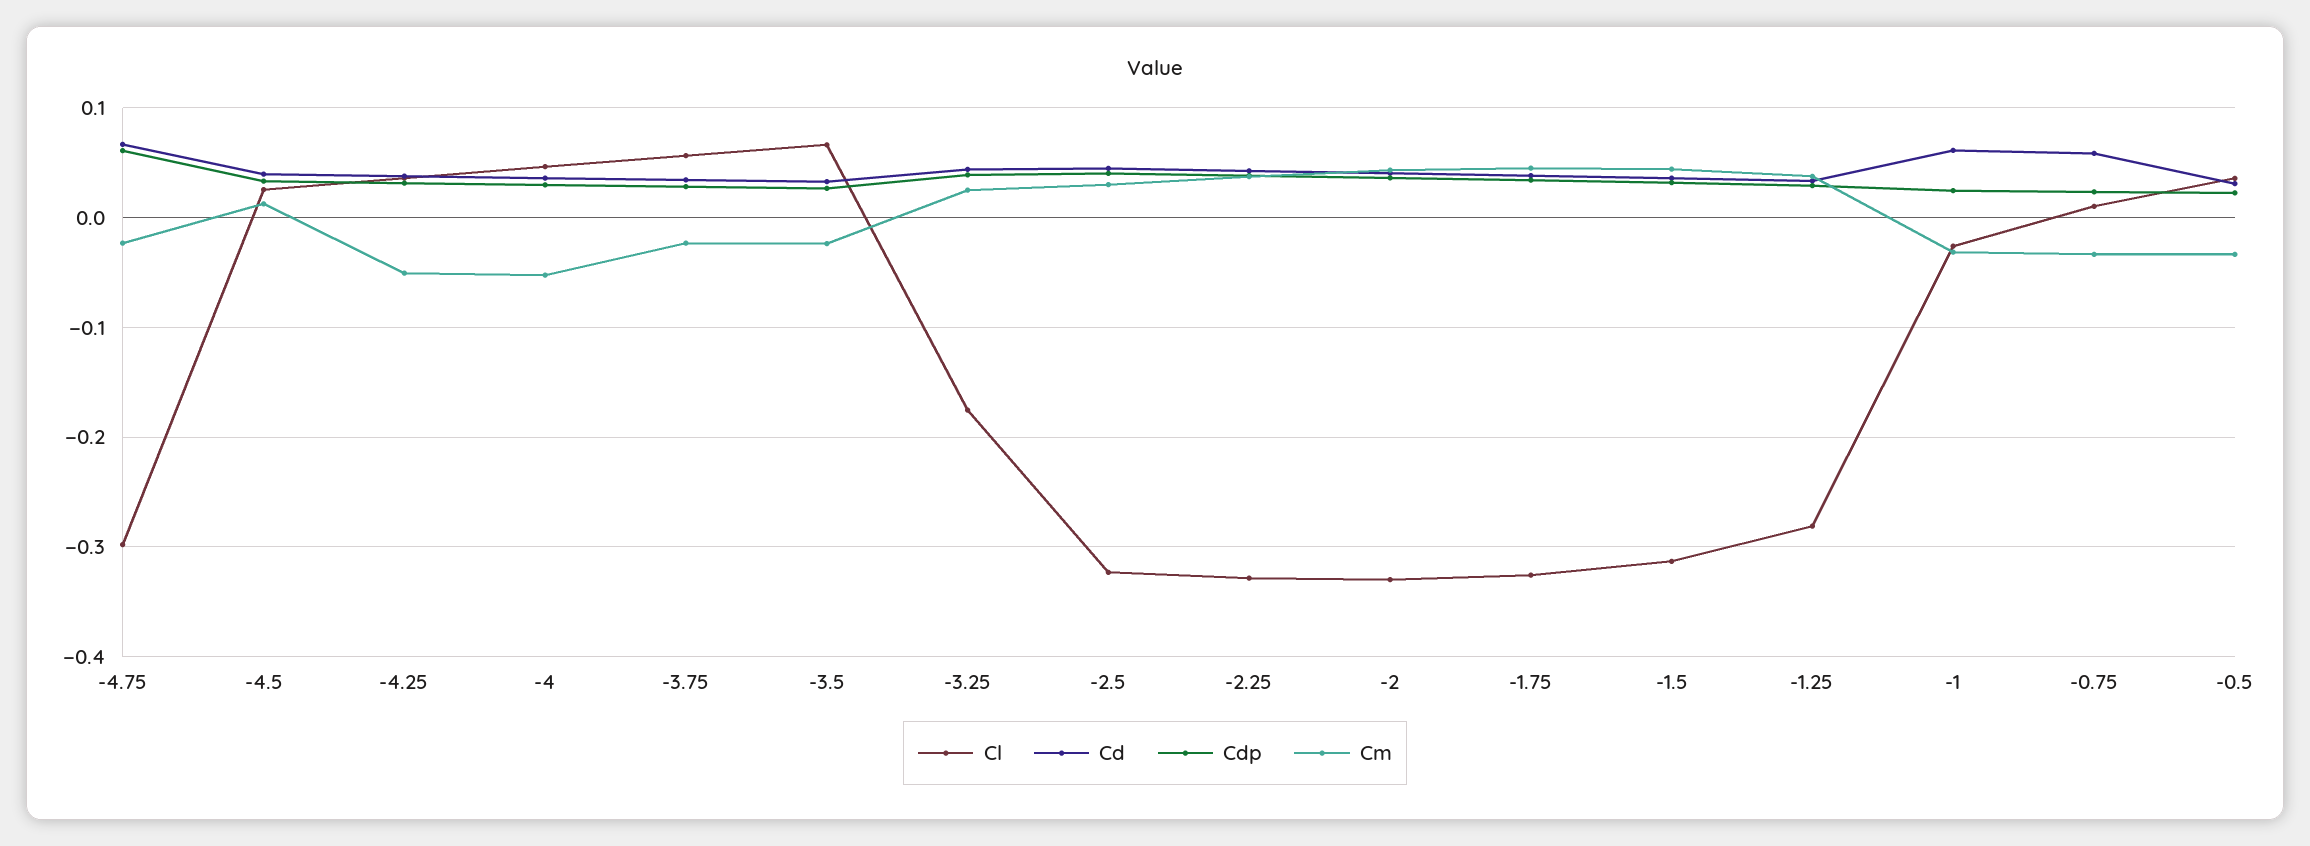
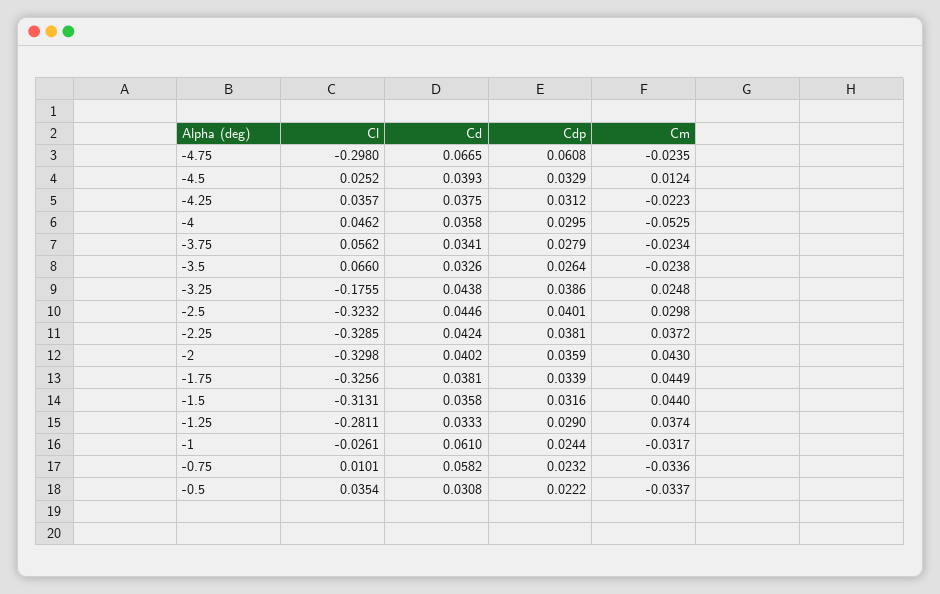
Cm, -4.25: -0.05 -> -0.0223

